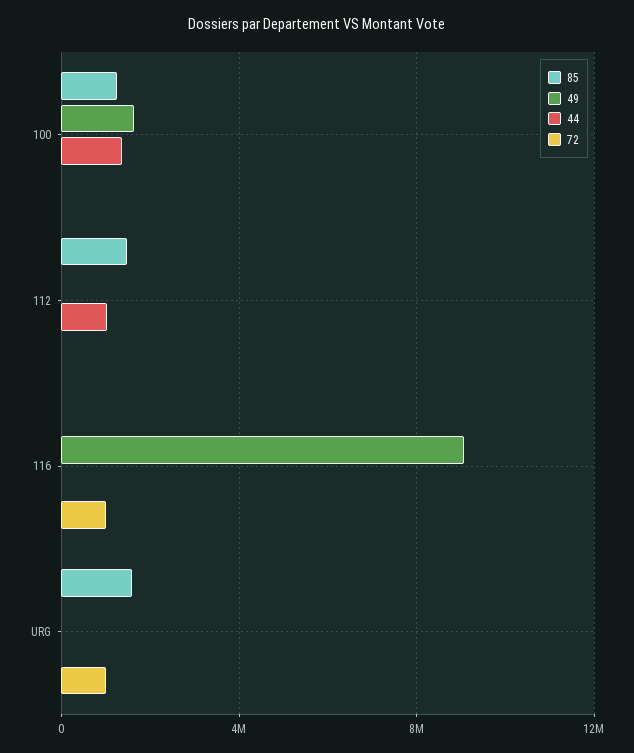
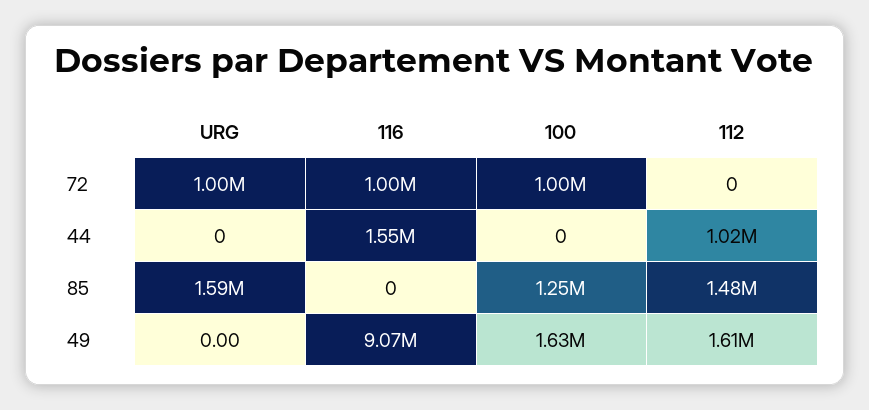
44, 100: 1500000 -> 0
72, 100: 0 -> 1000000
49, 112: 0 -> 1610000
44, 116: 0 -> 1550000

